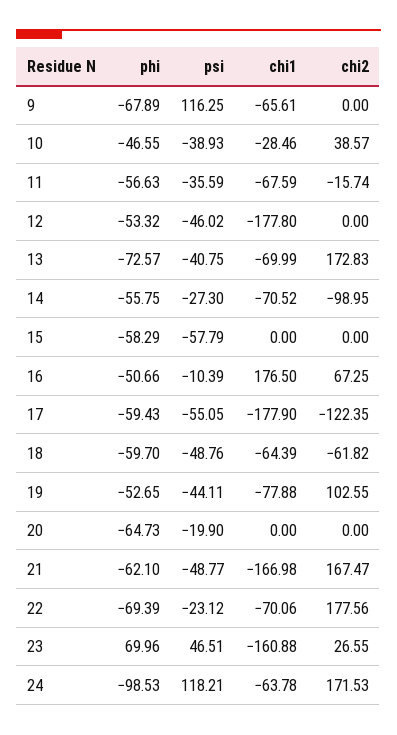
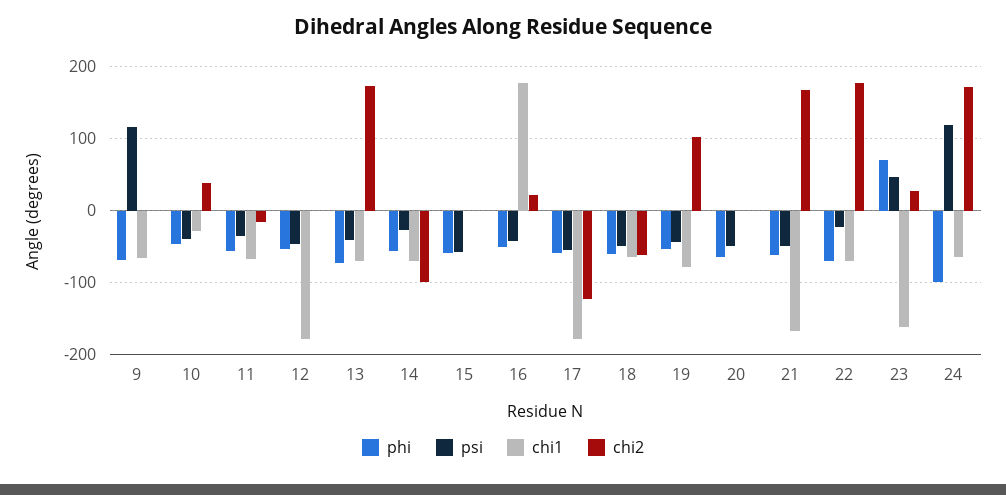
psi, 16: -10.39 -> -40
chi2, 16: 67.25 -> 20
psi, 20: -19.9 -> -50

